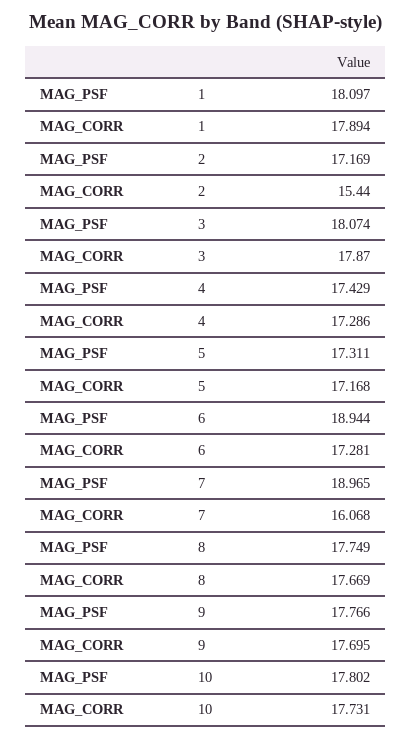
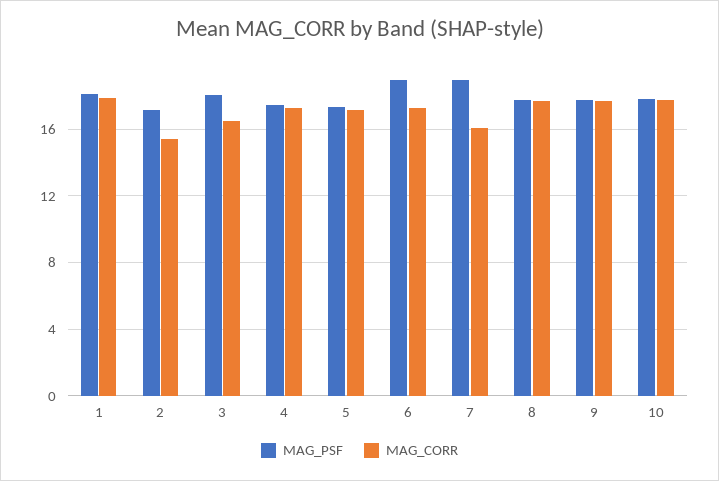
MAG_CORR, 3: 17.87 -> 16.5

